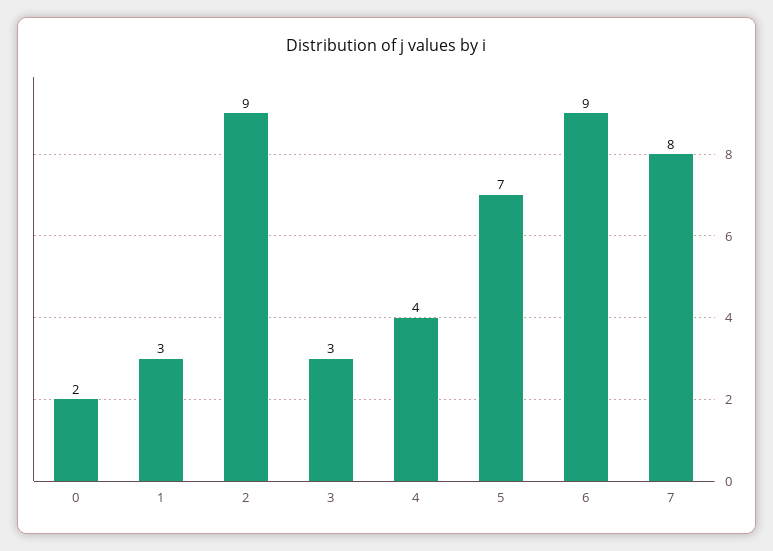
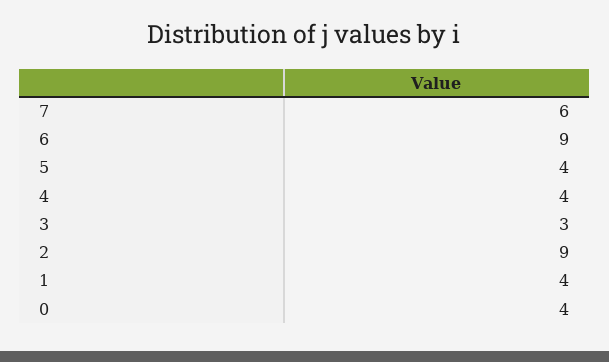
0: 2 -> 4
1: 3 -> 4
5: 7 -> 4
7: 8 -> 6

